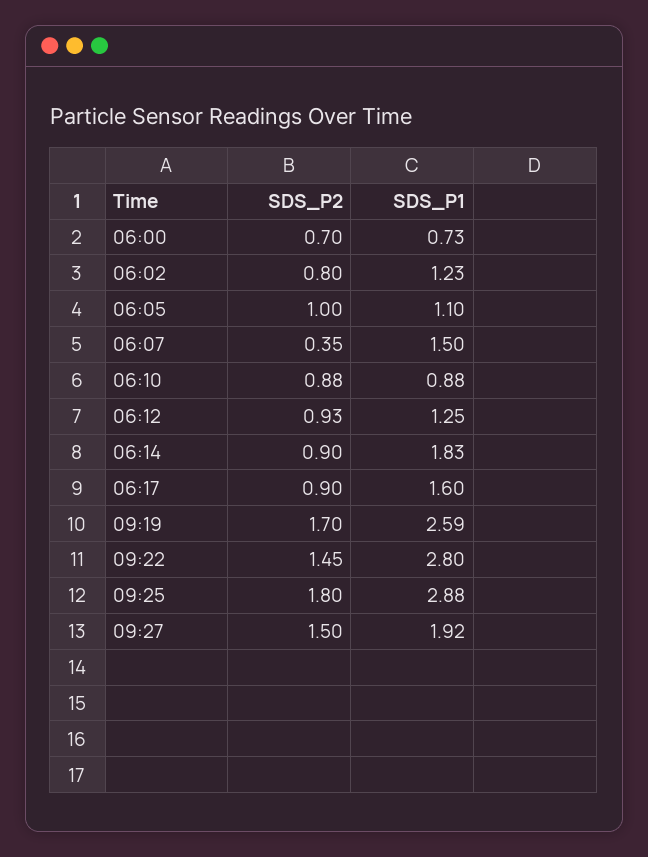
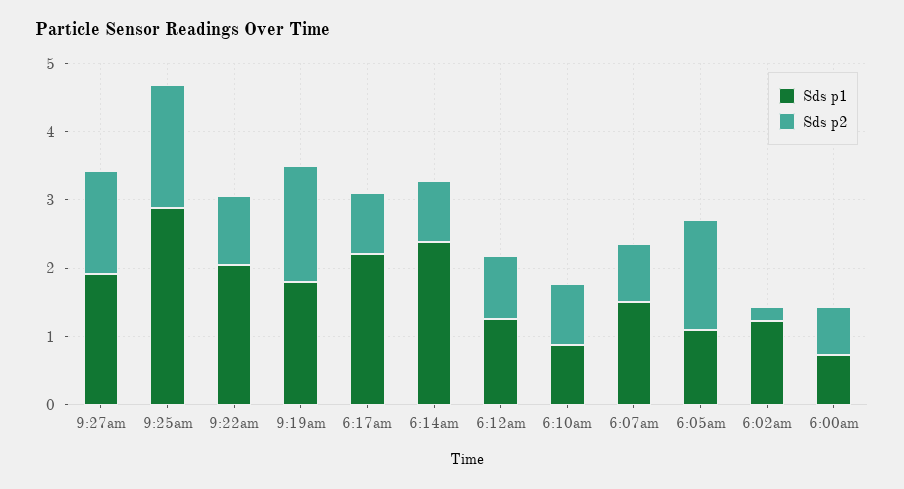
SDS_P2, 06:02: 0.8 -> 0.2
SDS_P2, 06:05: 1 -> 1.6
SDS_P2, 06:07: 0.35 -> 0.8
SDS_P1, 06:14: 1.83 -> 2.4
SDS_P1, 06:17: 1.6 -> 2.2
SDS_P1, 09:19: 2.59 -> 1.8
SDS_P2, 09:22: 1.45 -> 1
SDS_P1, 09:22: 2.8 -> 2

